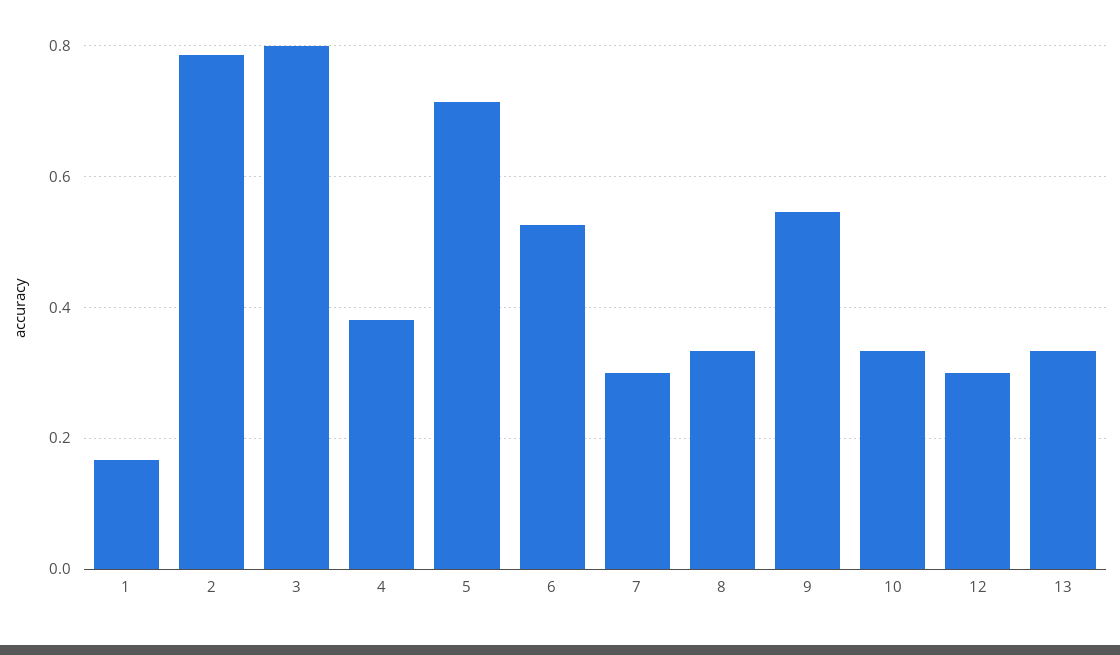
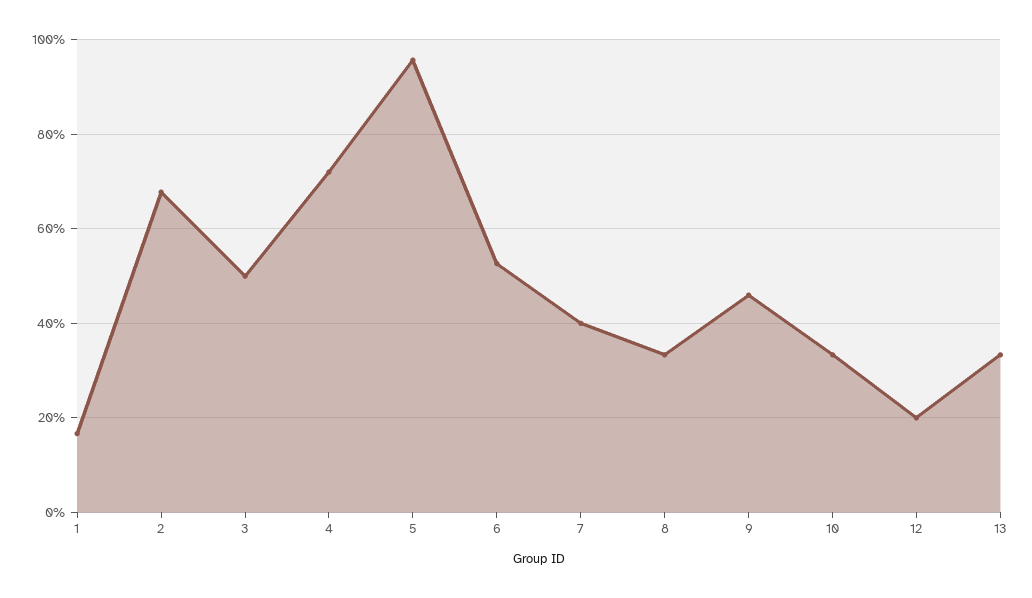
2: 0.78 -> 0.68
3: 0.8 -> 0.5
4: 0.38 -> 0.72
5: 0.72 -> 0.96
7: 0.3 -> 0.4
9: 0.54 -> 0.46
12: 0.3 -> 0.2

